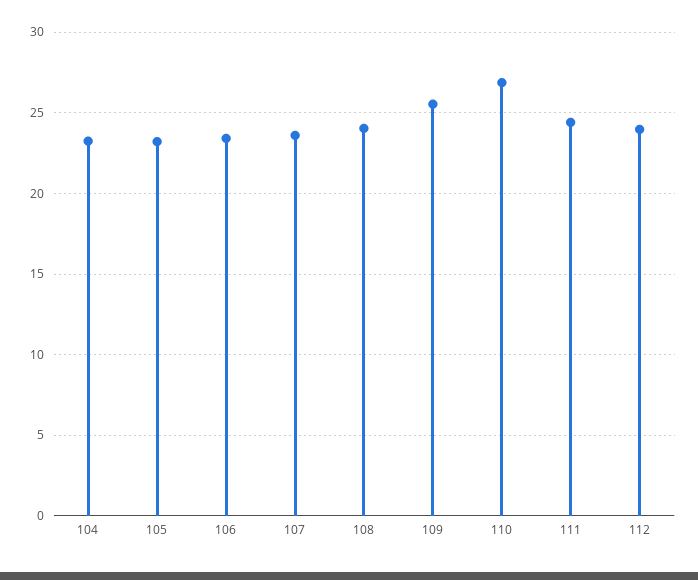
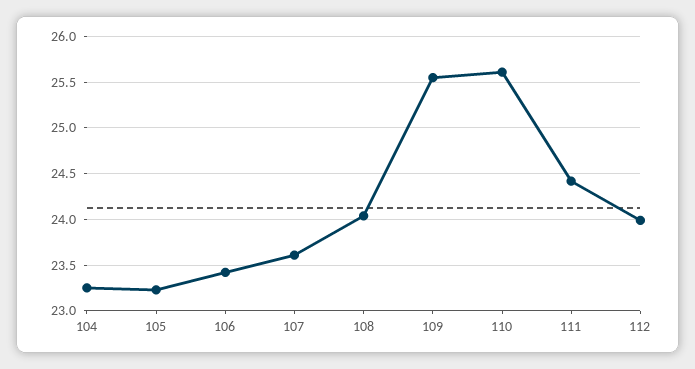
110: 27 -> 25.6

